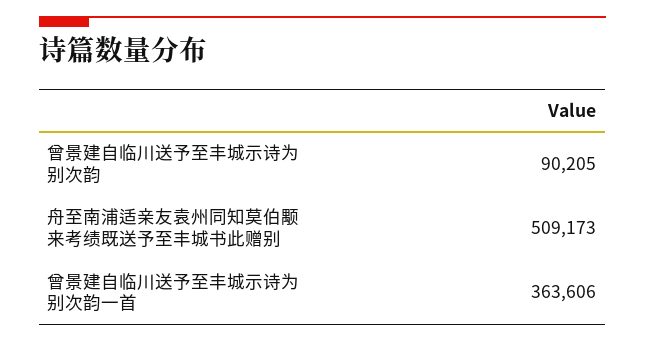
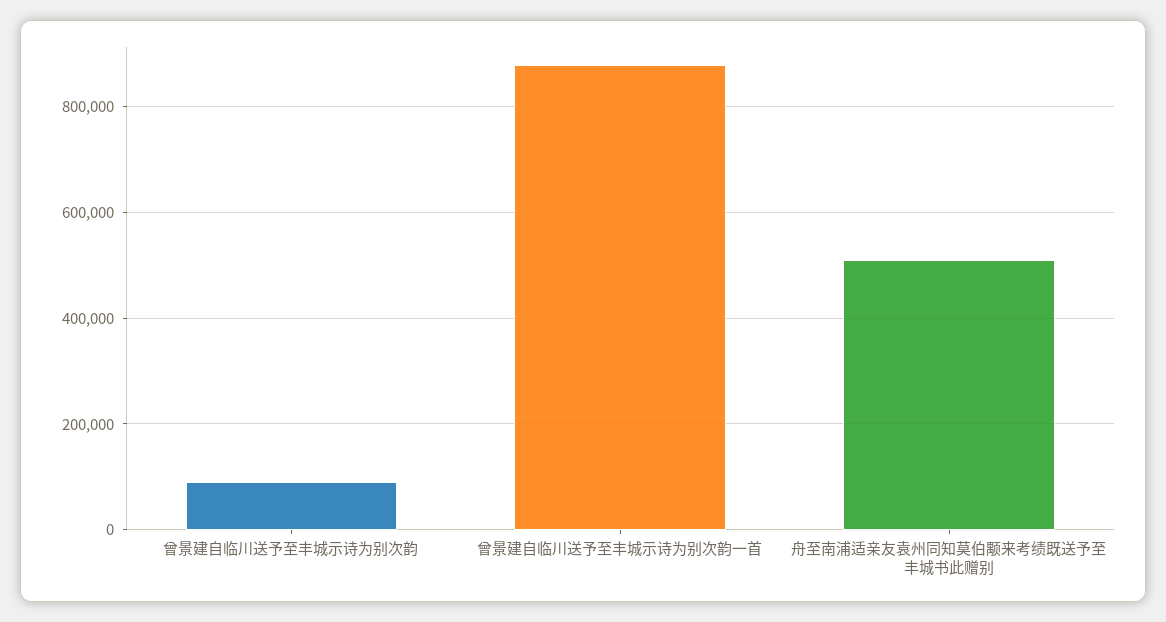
曾景建自临川送予至丰城示诗为别次韵一首: 363606 -> 880000

